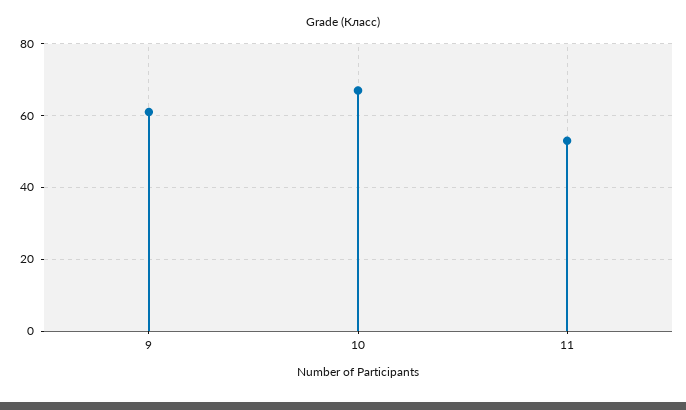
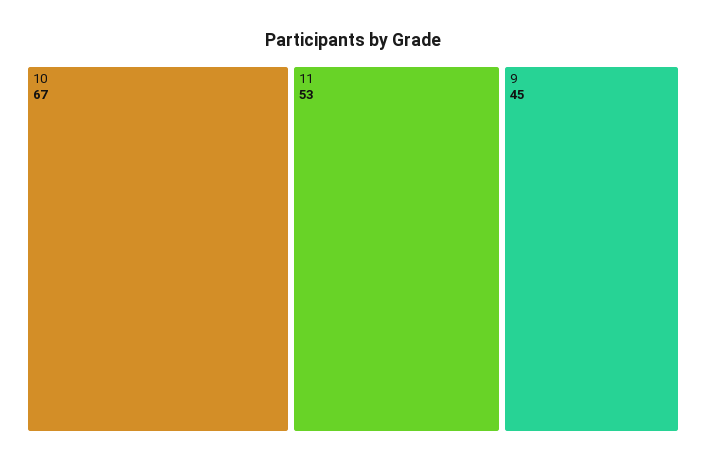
9: 60 -> 45

